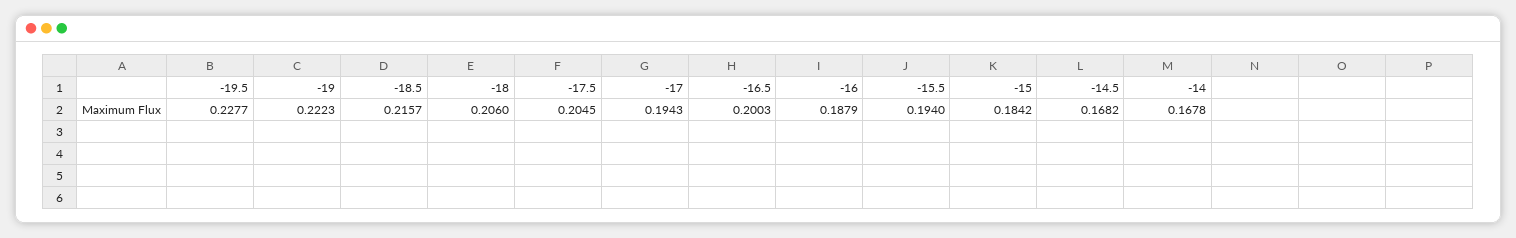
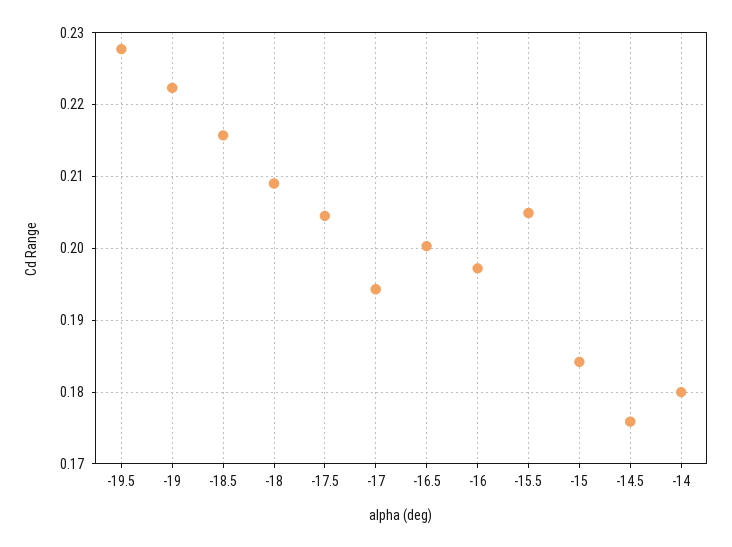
-18: 0.206 -> 0.209
-16: 0.1879 -> 0.197
-15.5: 0.194 -> 0.205
-14.5: 0.1682 -> 0.176
-14: 0.1678 -> 0.18

